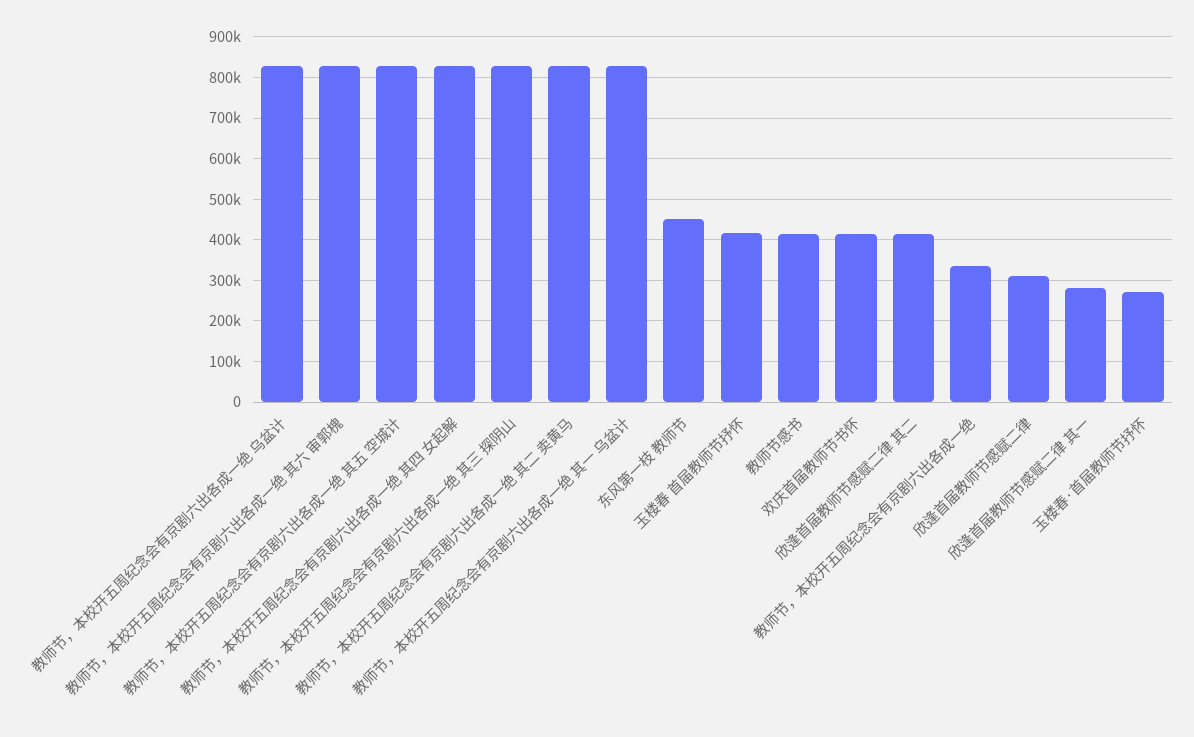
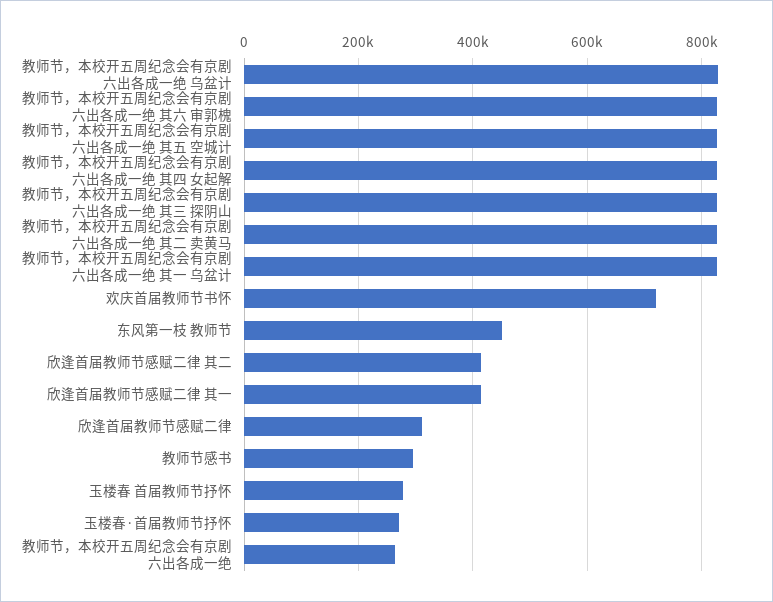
玉楼春 首届教师节抒怀: 420000 -> 280000
教师节感书: 420000 -> 300000
欢庆首届教师节书怀: 420000 -> 720000
教师节，本校开五周纪念会有京剧六出各成一绝: 340000 -> 260000
欣逢首届教师节感赋二律 其一: 280000 -> 420000

